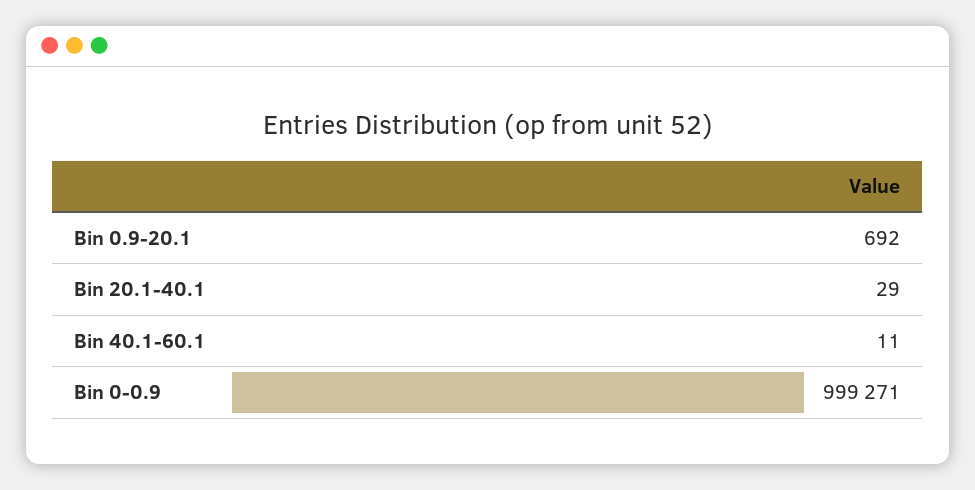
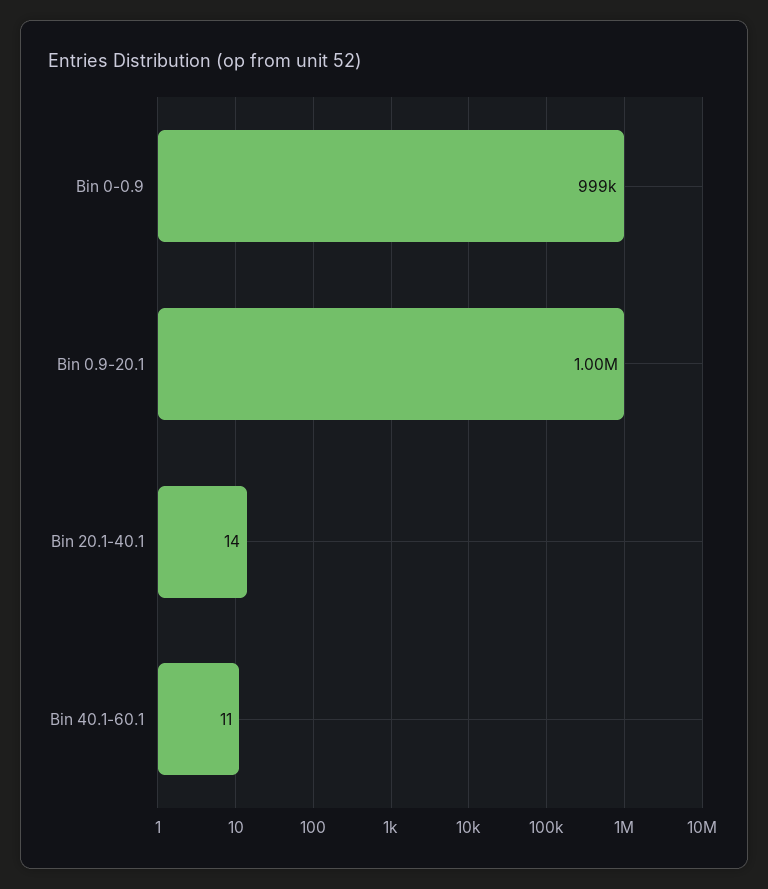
Bin 0.9-20.1: 692 -> 1000000
Bin 20.1-40.1: 29 -> 14

